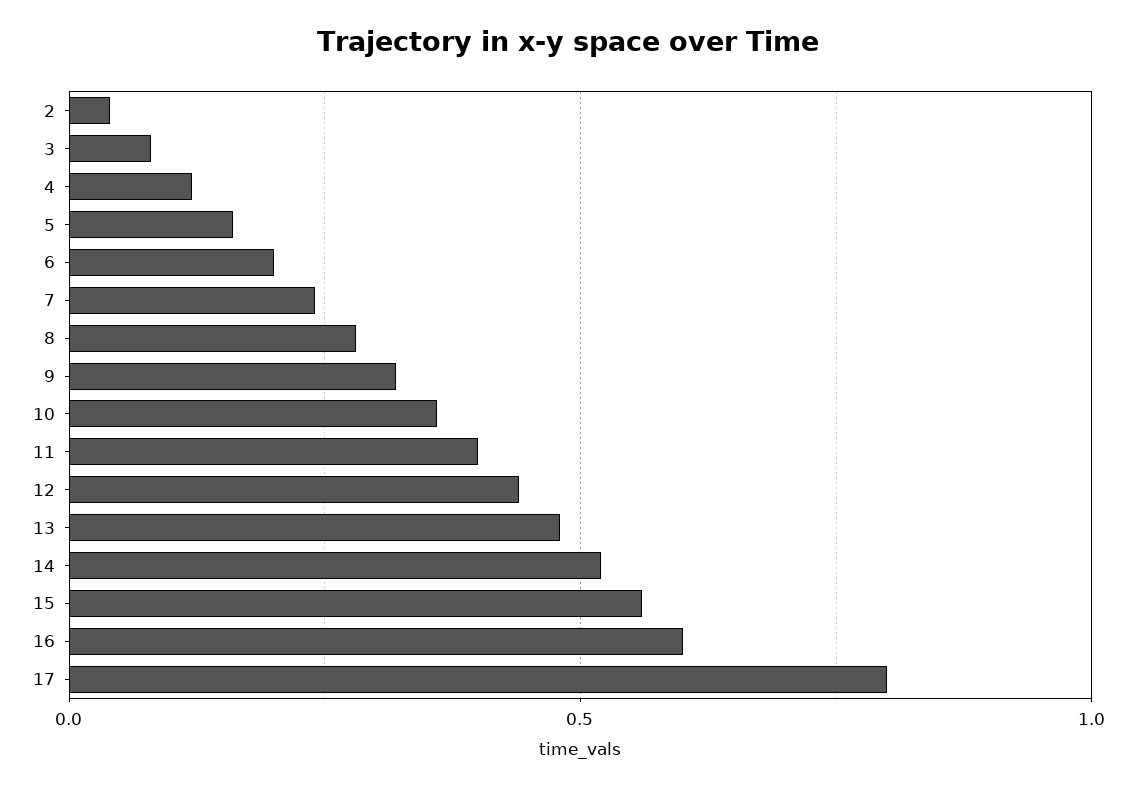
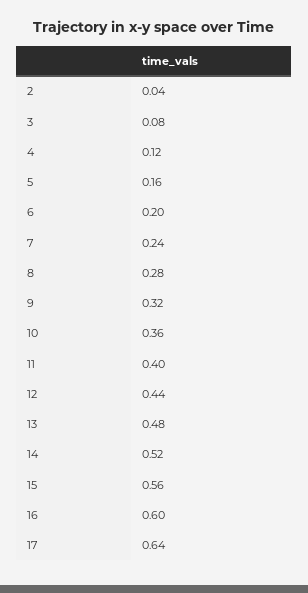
17: 0.8 -> 0.64

